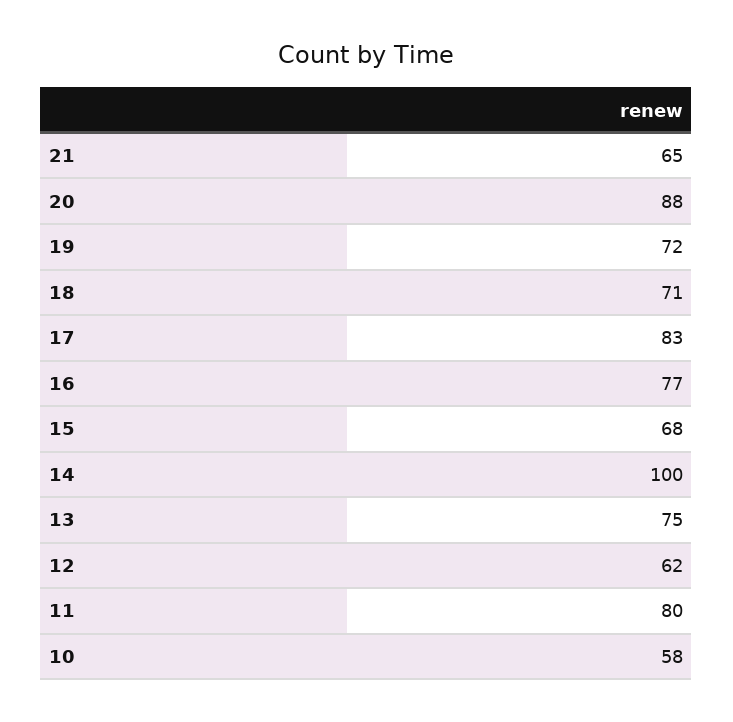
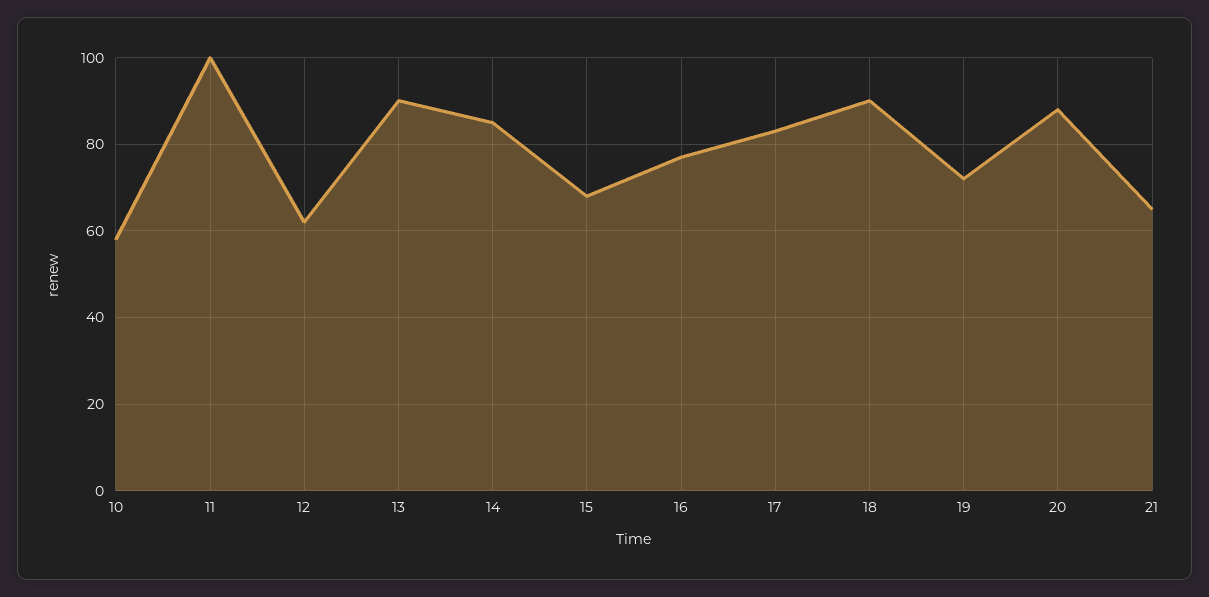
18: 71 -> 90
14: 100 -> 85
13: 75 -> 90
11: 80 -> 100

